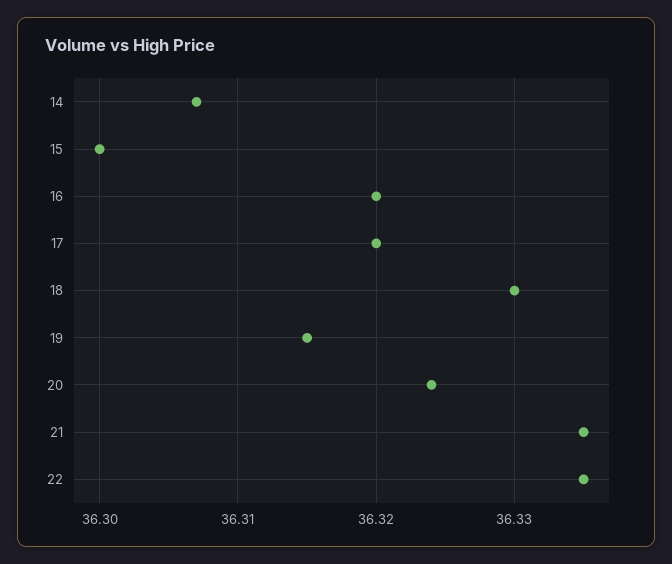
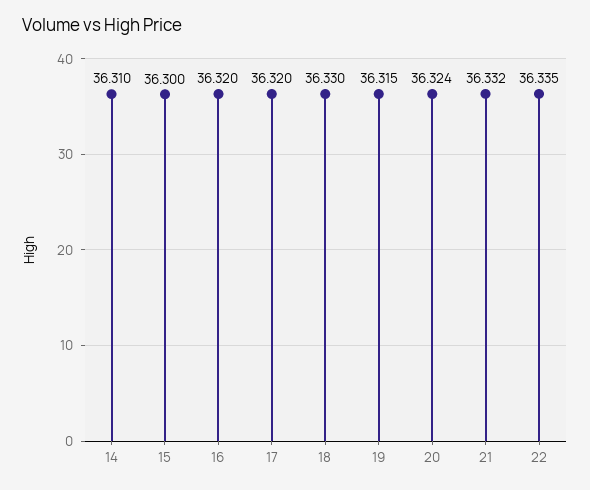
14: 36.307 -> 36.31
21: 36.335 -> 36.332

